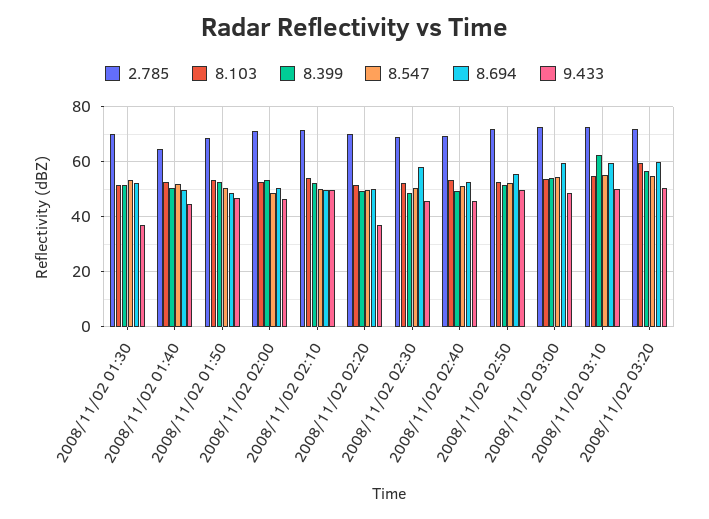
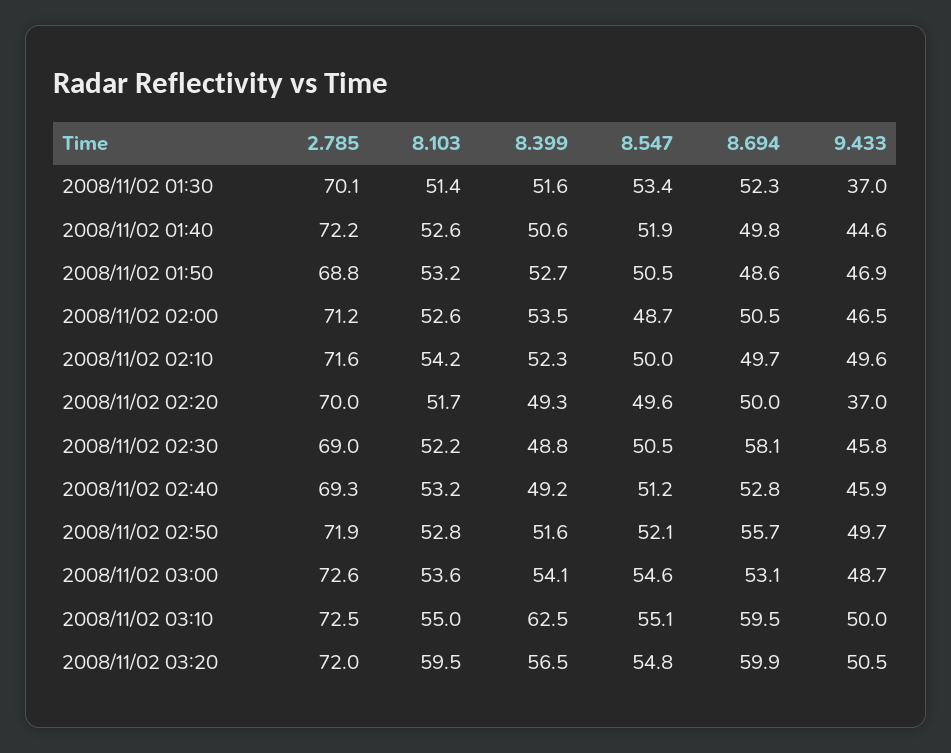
2.785, 2008/11/02 01:40: 65 -> 72.2
8.694, 2008/11/02 03:00: 60 -> 53.1

